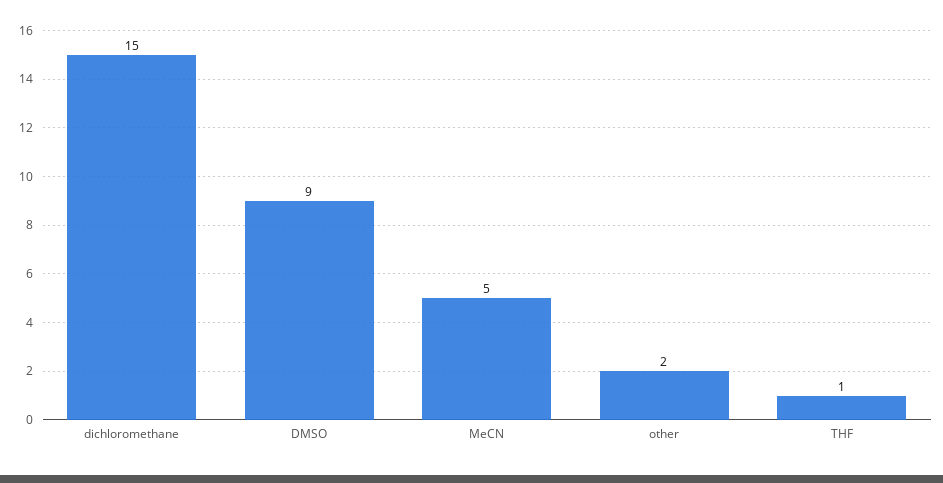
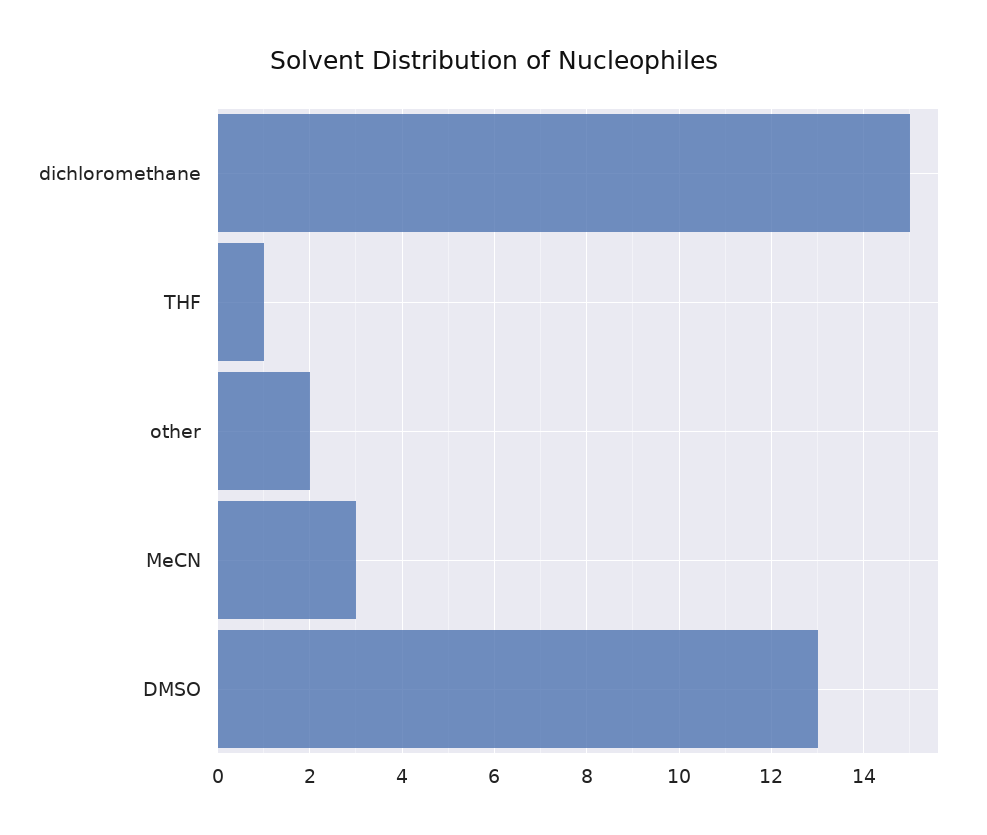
DMSO: 9 -> 13
MeCN: 5 -> 3

